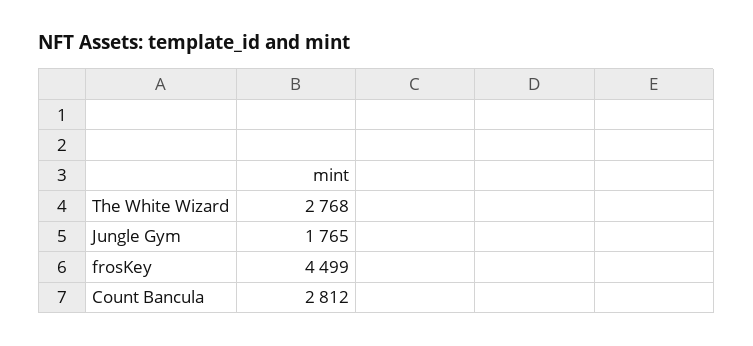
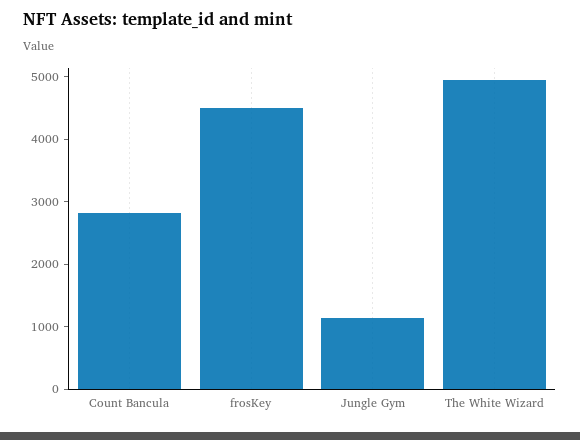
The White Wizard: 2768 -> 5000
Jungle Gym: 1765 -> 1200

